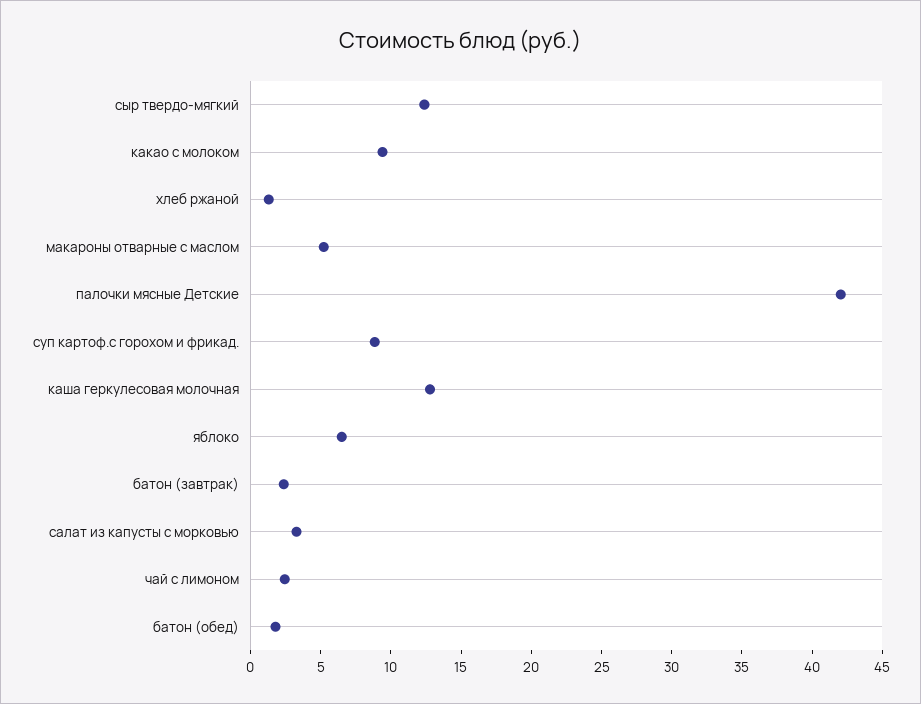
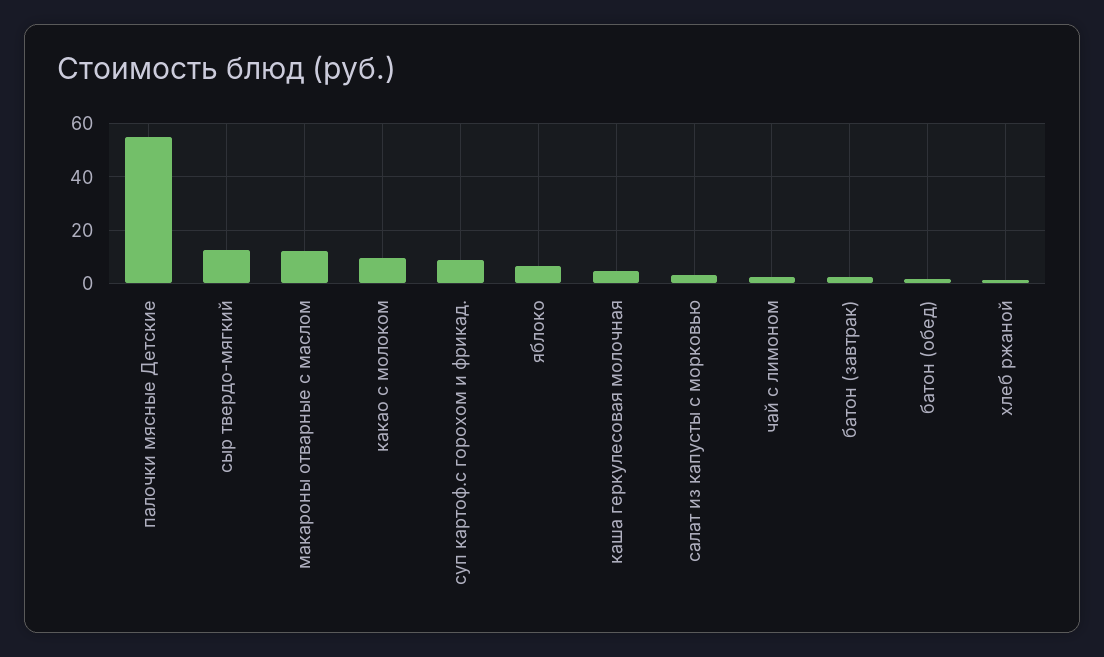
макароны отварные с маслом: 5 -> 12.5
палочки мясные Детские: 42 -> 55
каша геркулесовая молочная: 13 -> 5

